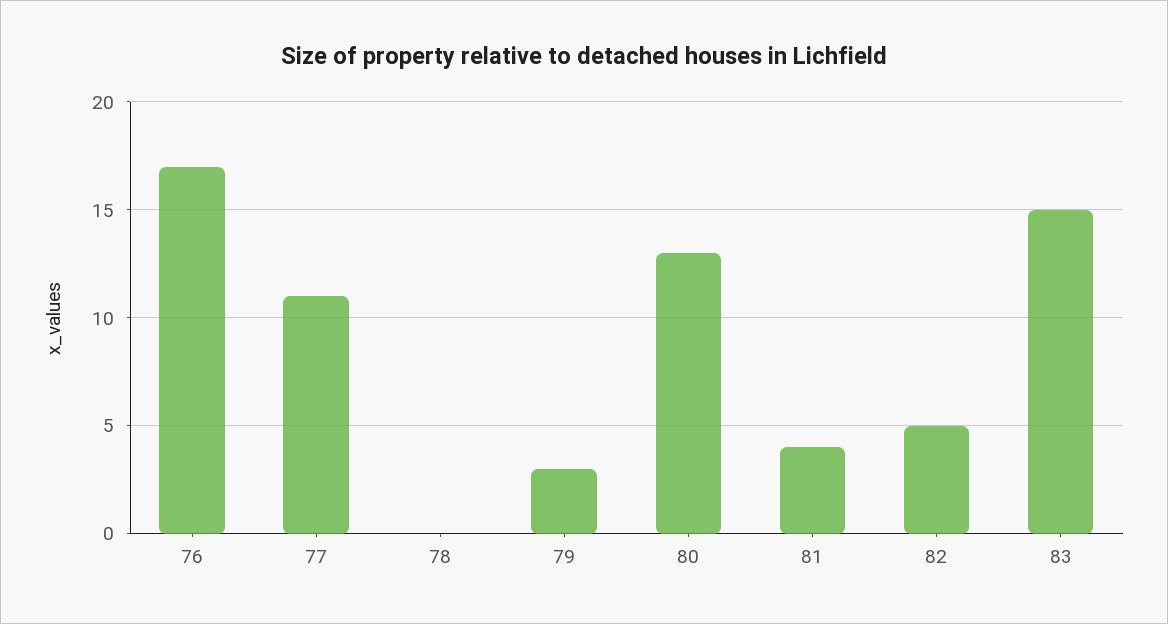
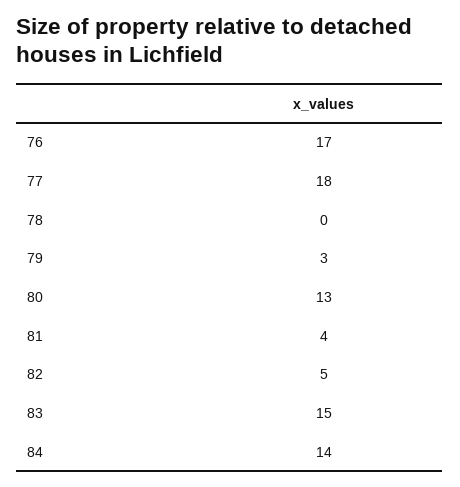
77: 11 -> 18
84: none -> 14

